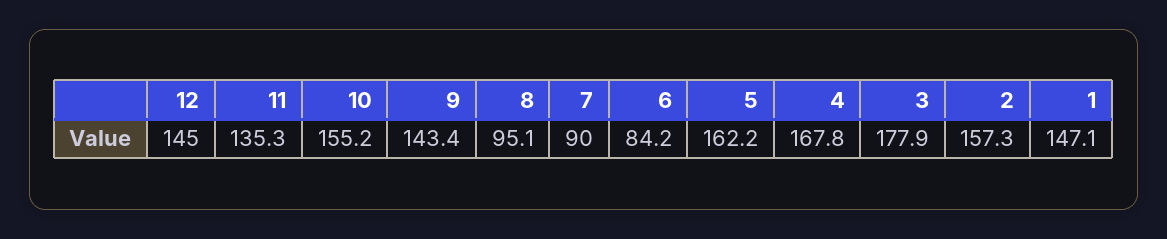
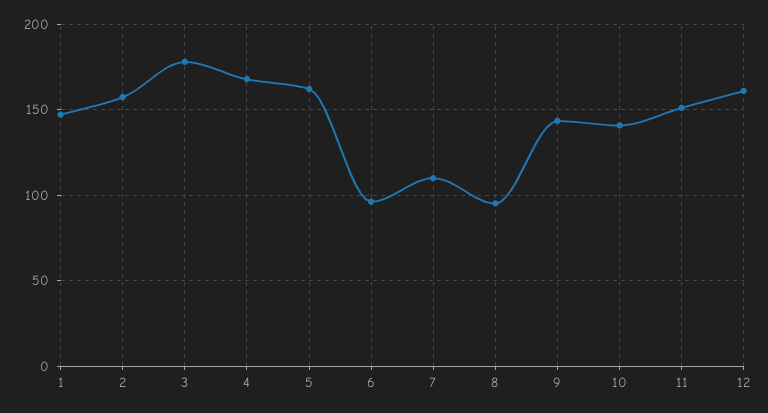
12: 145 -> 160
11: 135.3 -> 150
10: 155.2 -> 140
7: 90 -> 110
6: 84.2 -> 95

